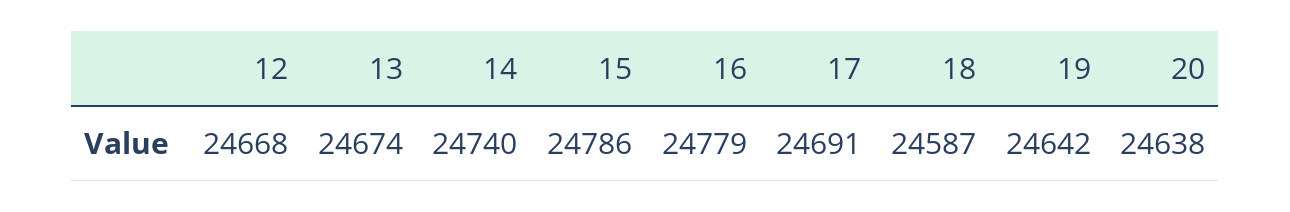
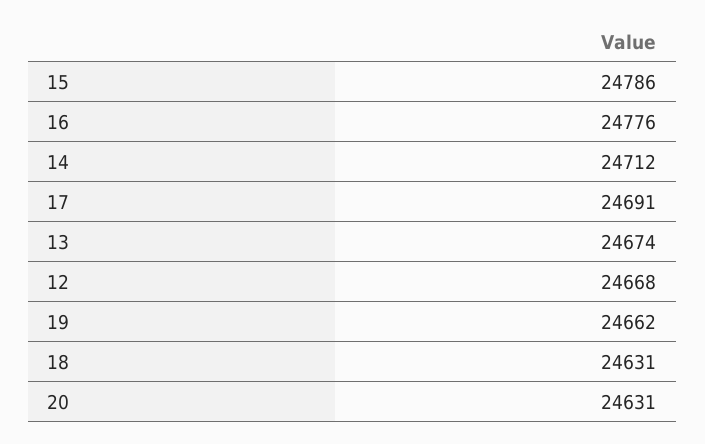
14: 24740 -> 24712
16: 24779 -> 24776
18: 24587 -> 24631
19: 24642 -> 24662
20: 24638 -> 24631

